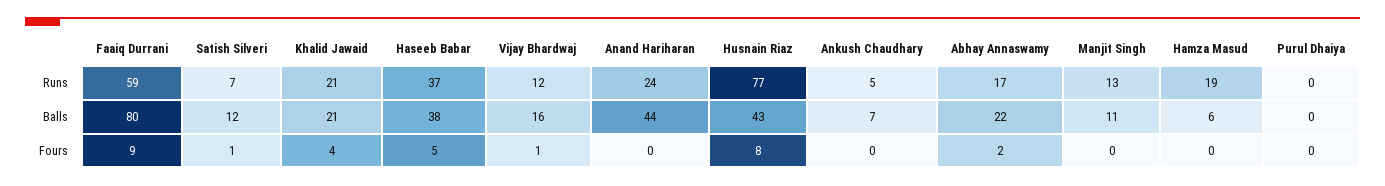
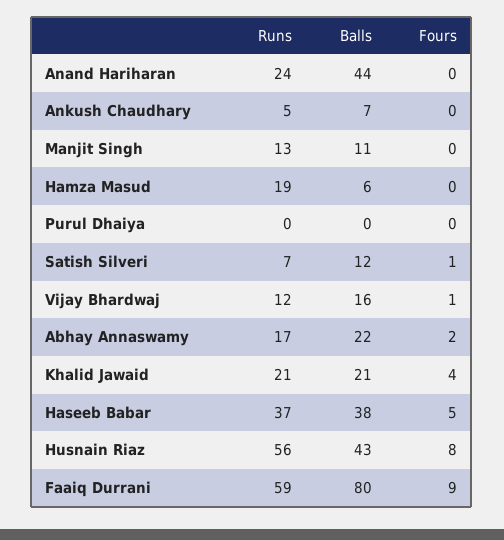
Husnain Riaz, Runs: 77 -> 56

